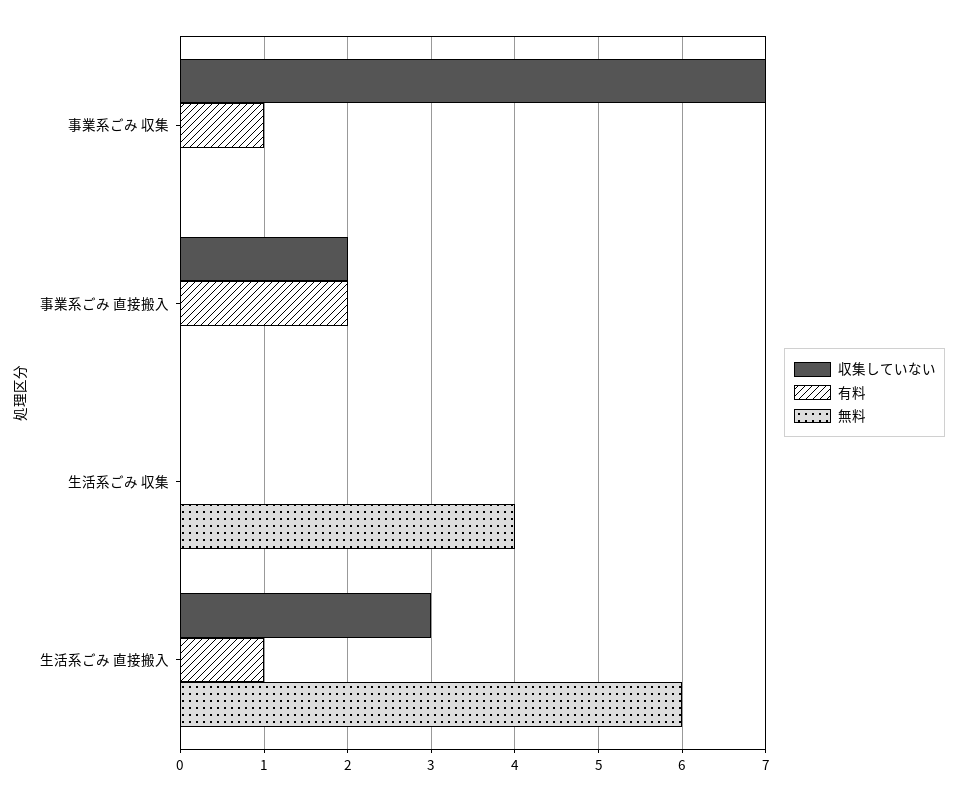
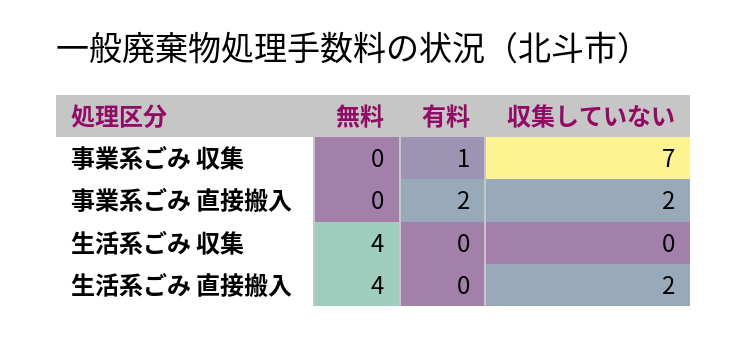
収集していない, 生活系ごみ 直接搬入: 3 -> 2
有料, 生活系ごみ 直接搬入: 1 -> 0
無料, 生活系ごみ 直接搬入: 6 -> 4

